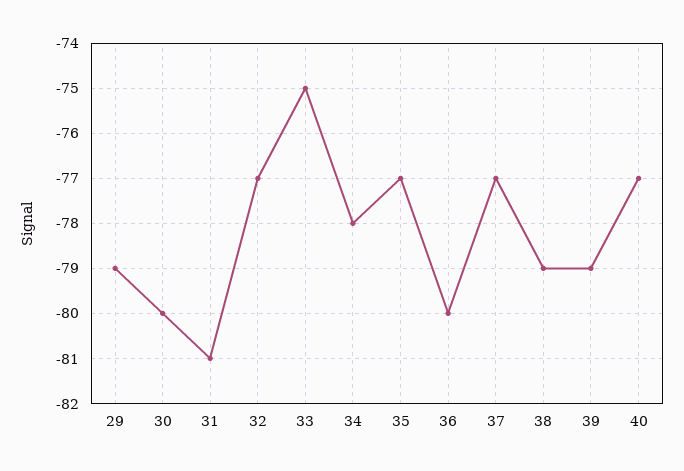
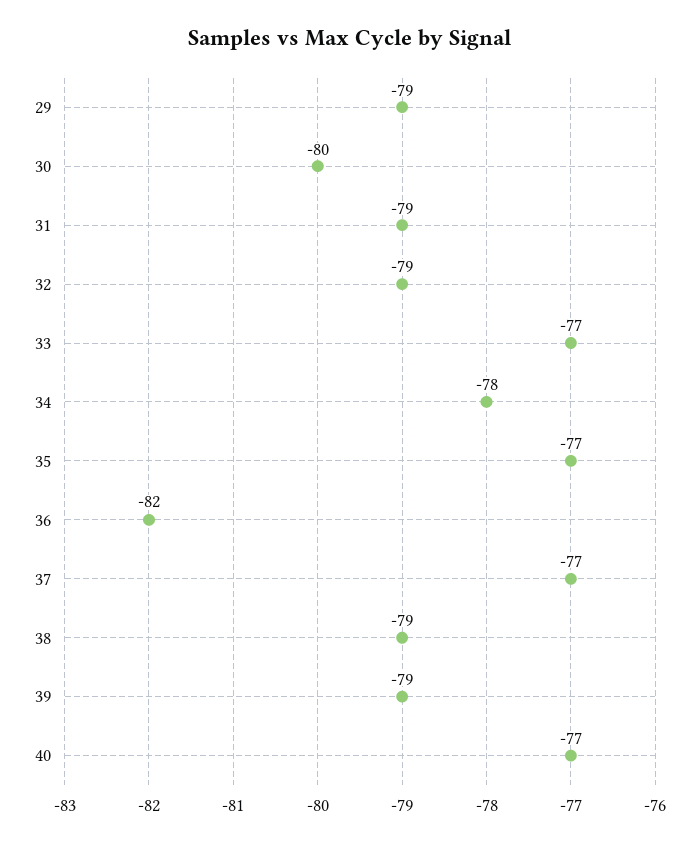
31: -81 -> -79
32: -77 -> -79
33: -75 -> -77
36: -80 -> -82

